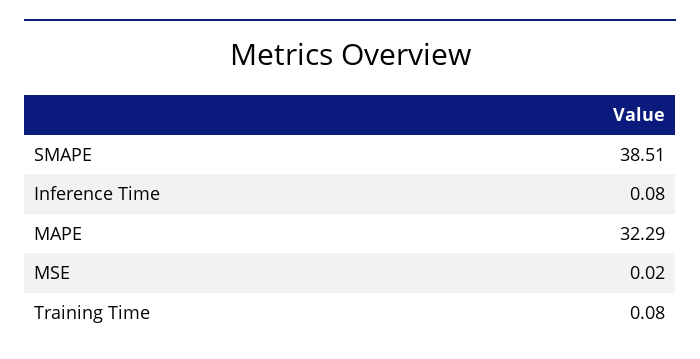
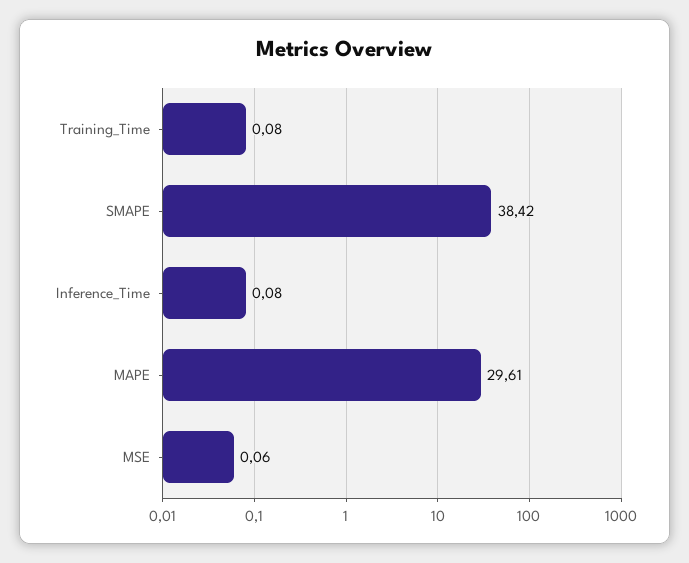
SMAPE: 38.51 -> 38.42
MAPE: 32.29 -> 29.61
MSE: 0.02 -> 0.06

